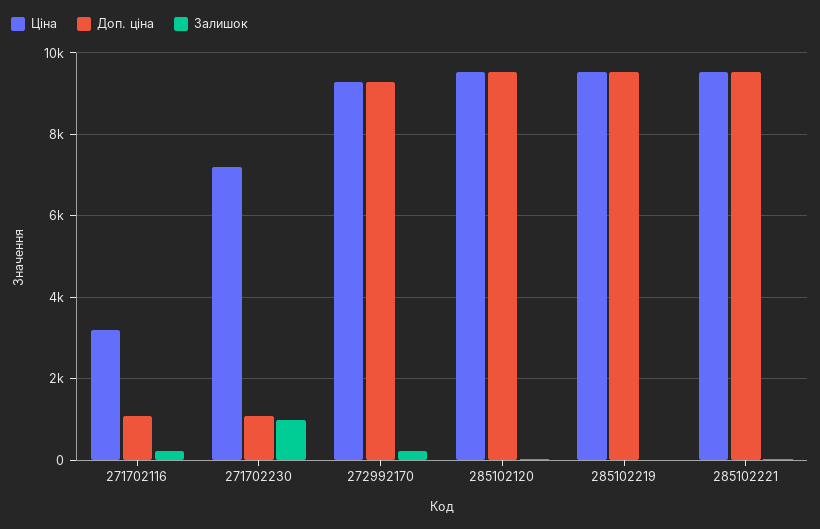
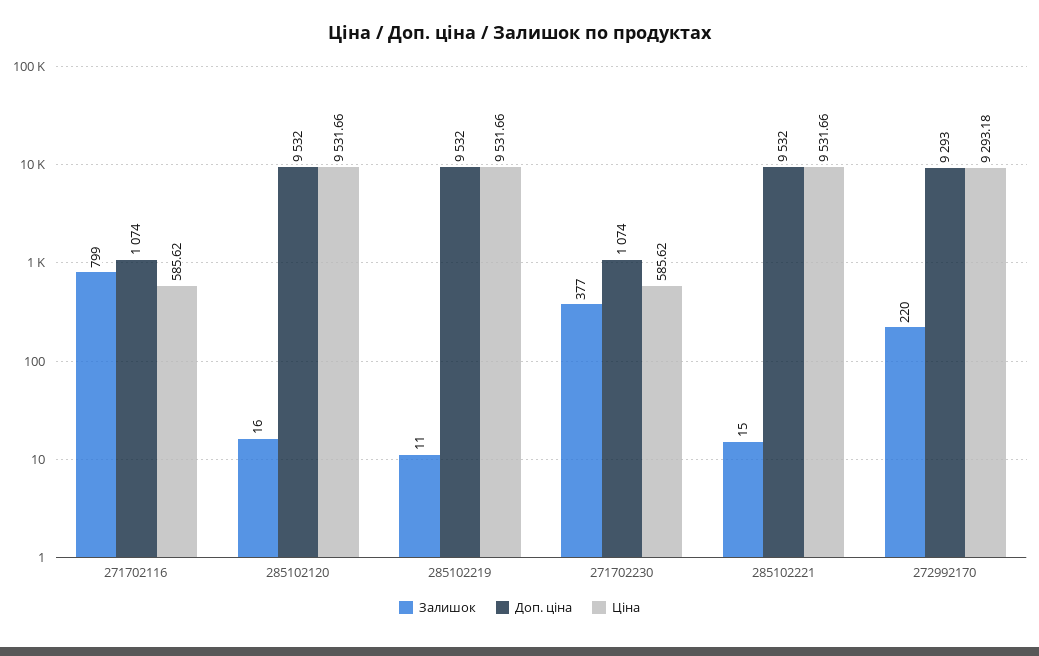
Ціна, 271702116: 3200 -> 585.62
Залишок, 271702116: 200 -> 799
Ціна, 271702230: 7200 -> 585.62
Залишок, 271702230: 1000 -> 377

